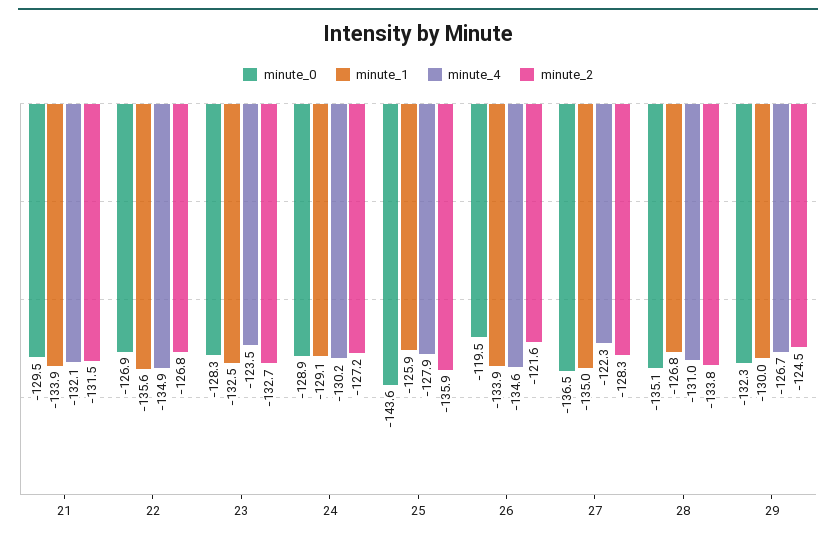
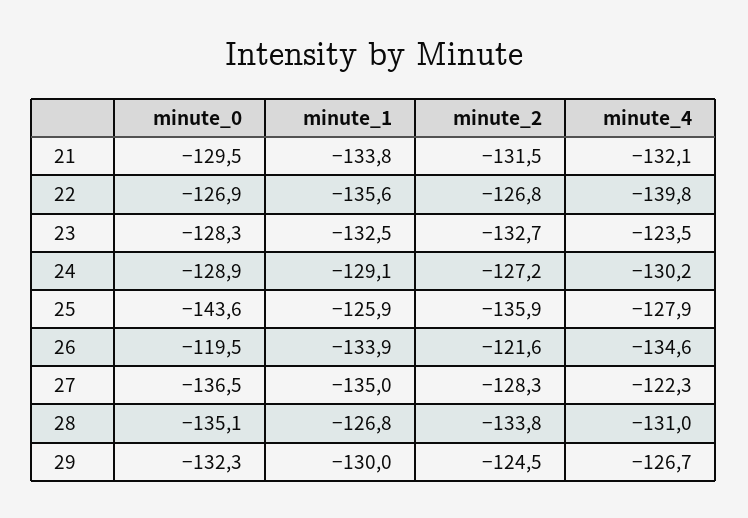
minute_1, 21: -133.9 -> -133.8
minute_4, 22: -134.9 -> -139.8

